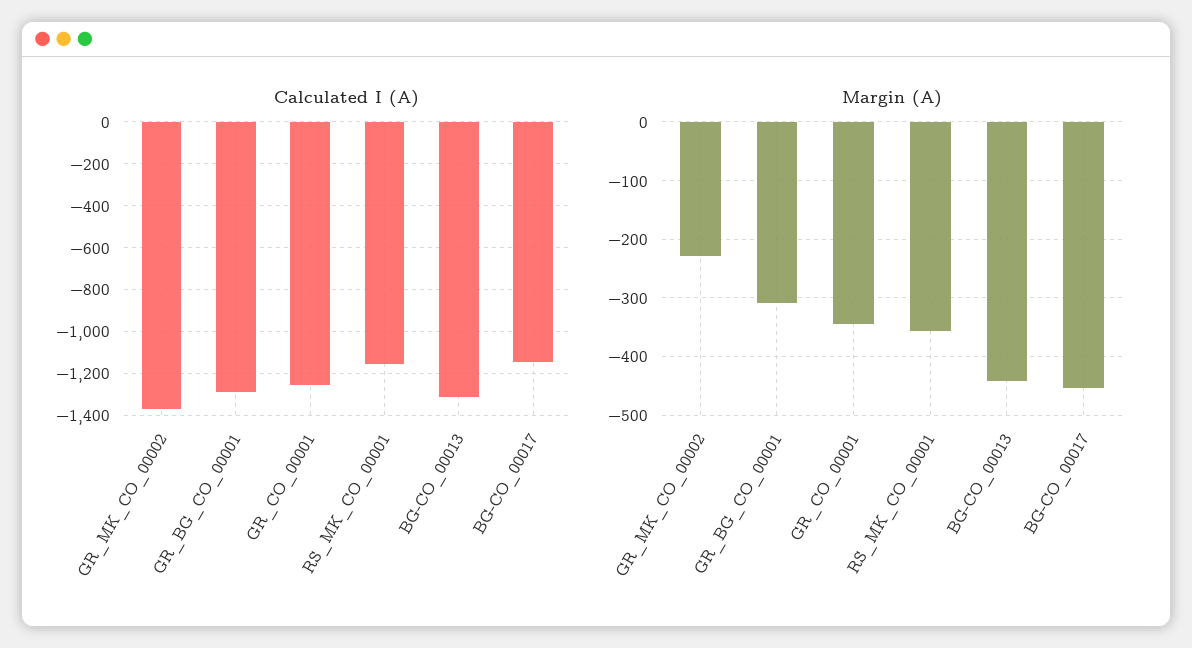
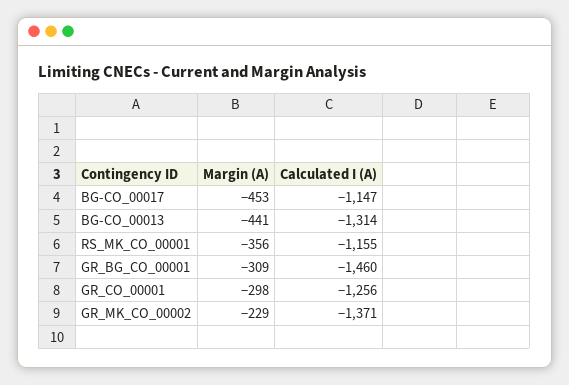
Calculated I (A), GR_BG_CO_00001: -1300 -> -1460
Margin (A), GR_CO_00001: -340 -> -298

